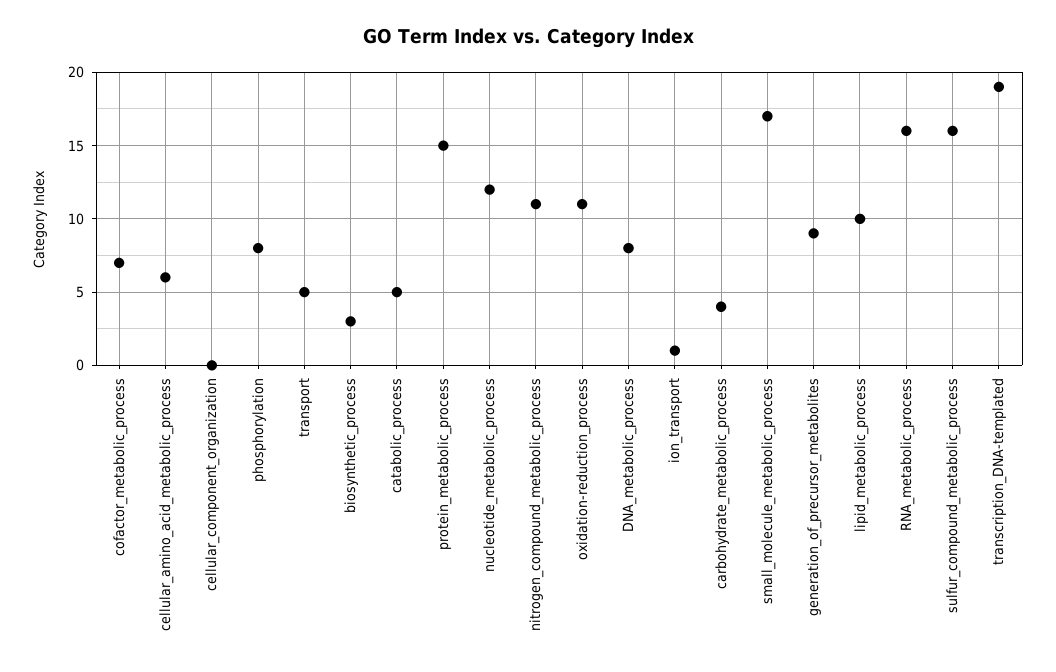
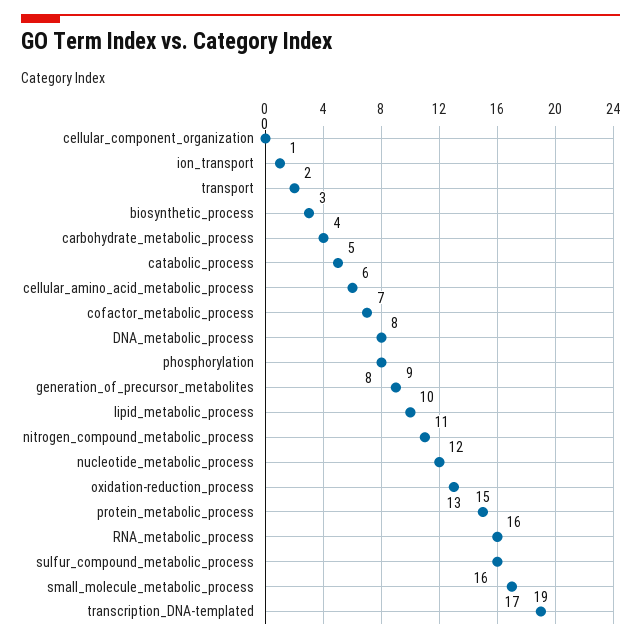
transport: 5 -> 2
oxidation-reduction_process: 11 -> 13

